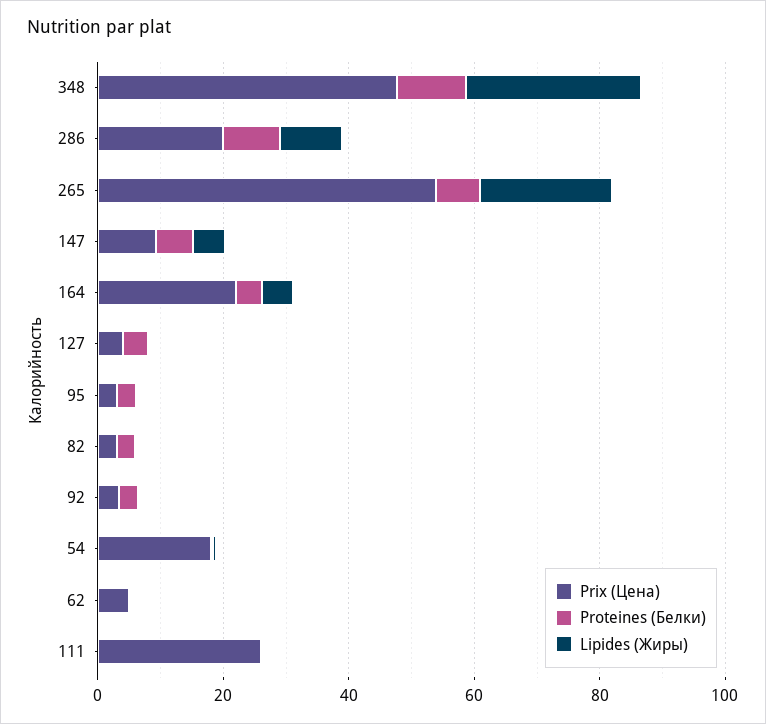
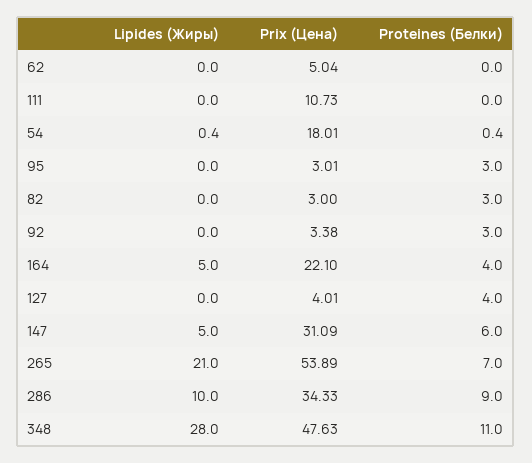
Prix (Цена), 286: 20 -> 34.33
Prix (Цена), 147: 10 -> 31.09
Prix (Цена), 111: 25 -> 10.73

